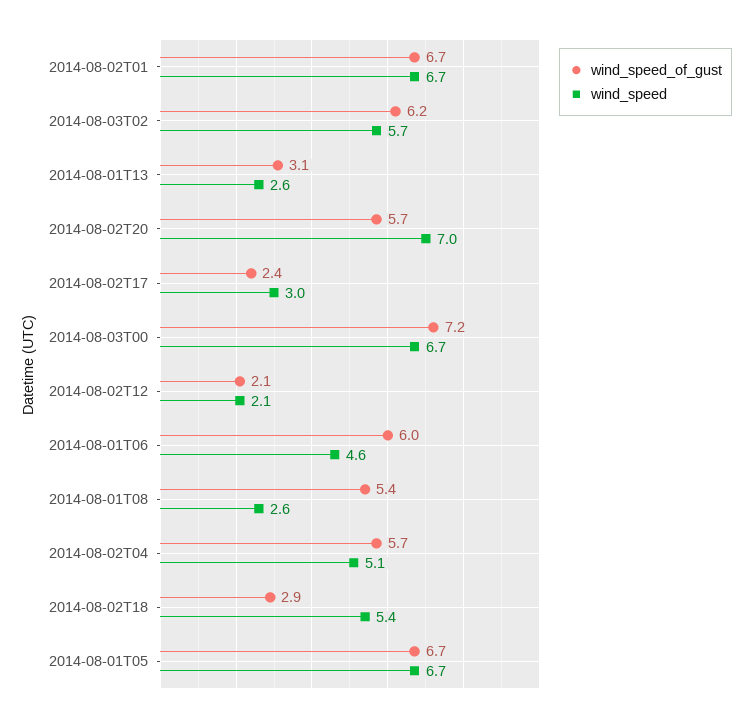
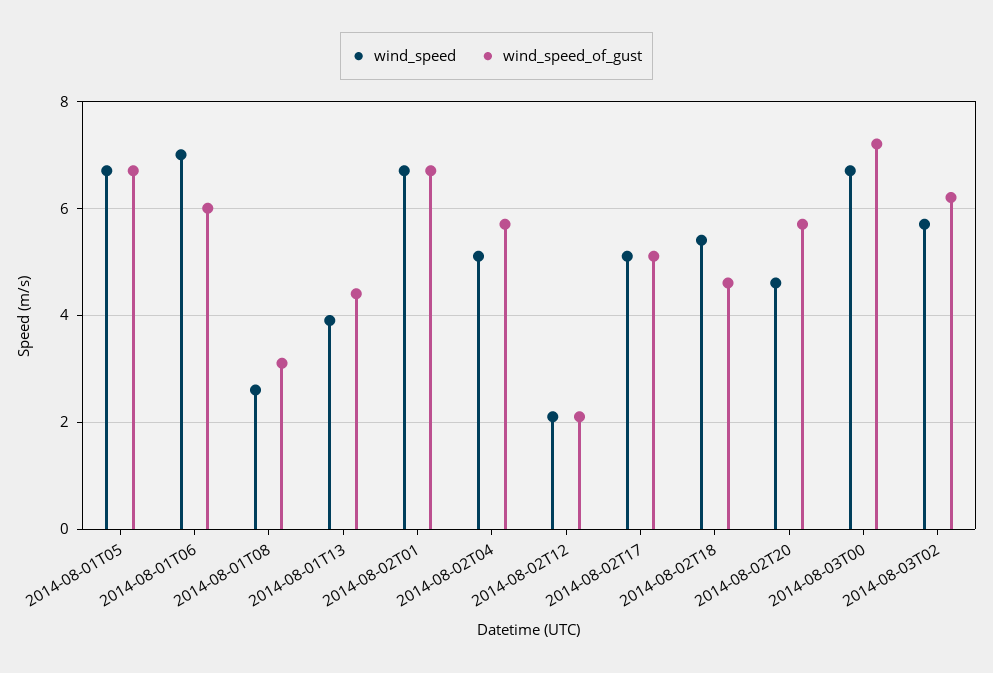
wind_speed_of_gust, 2014-08-01T13: 3.1 -> 4.5
wind_speed, 2014-08-01T13: 2.6 -> 4
wind_speed, 2014-08-02T20: 7 -> 4.5
wind_speed_of_gust, 2014-08-02T17: 2.4 -> 5
wind_speed, 2014-08-02T17: 3 -> 5
wind_speed, 2014-08-01T06: 4.6 -> 7
wind_speed_of_gust, 2014-08-01T08: 5.4 -> 3
wind_speed_of_gust, 2014-08-02T18: 2.9 -> 4.5

